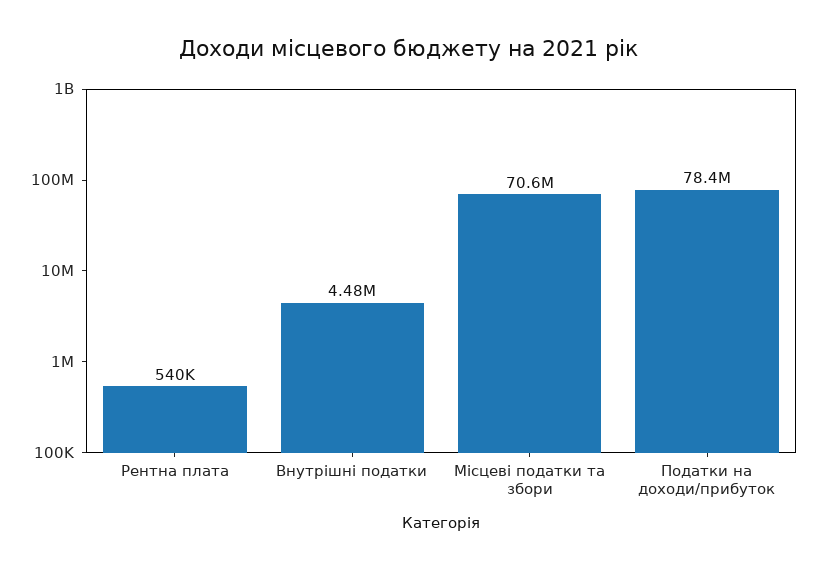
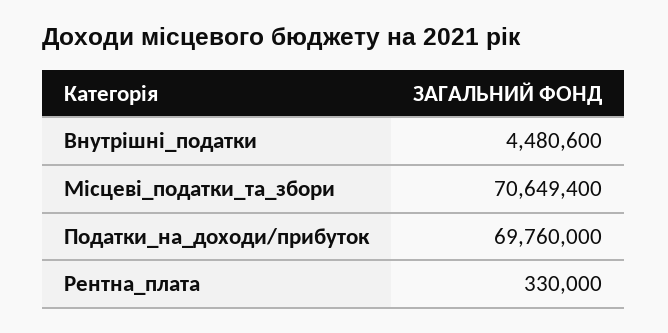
Рентна плата: 540000 -> 330000
Податки на доходи/прибуток: 78400000 -> 69760000

